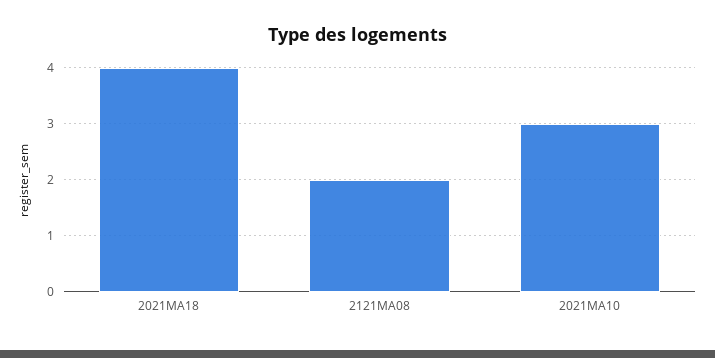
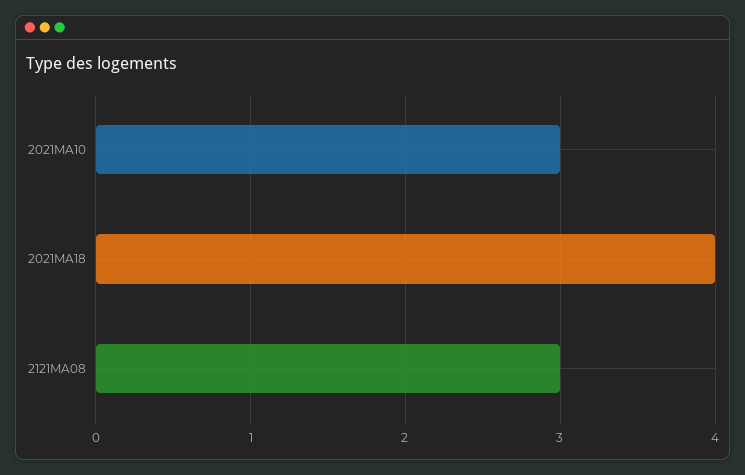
2121MA08: 2 -> 3

